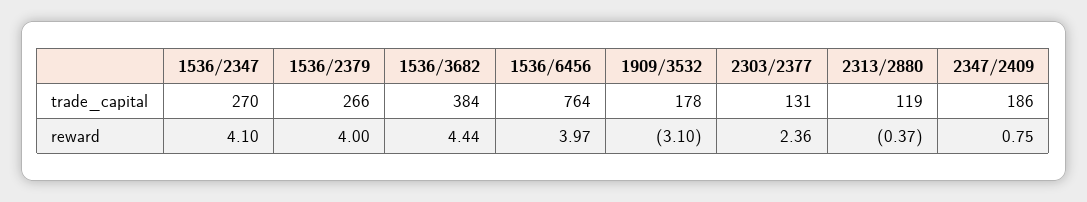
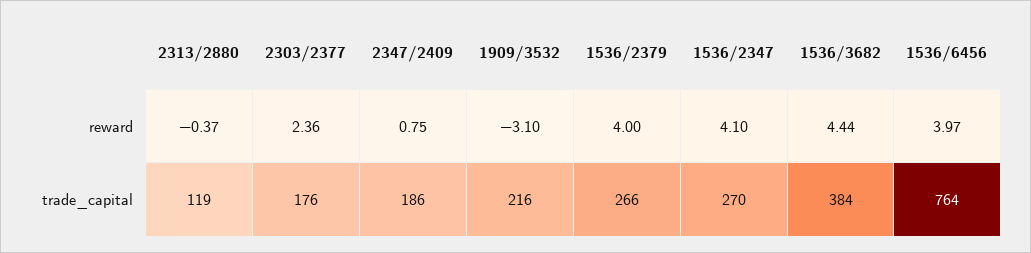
1909/3532, trade_capital: 178 -> 216
2303/2377, trade_capital: 131 -> 176

